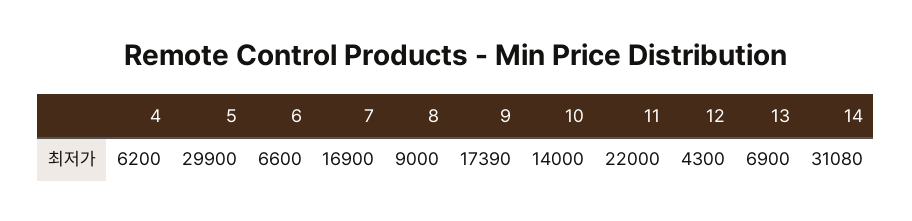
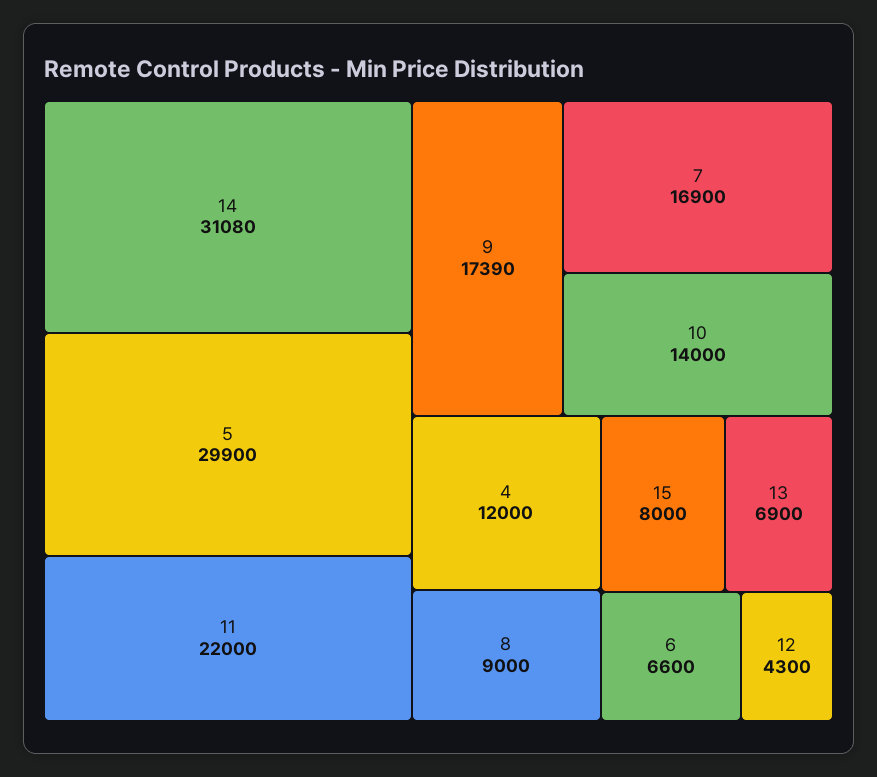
4: 6200 -> 12000
15: none -> 8000

